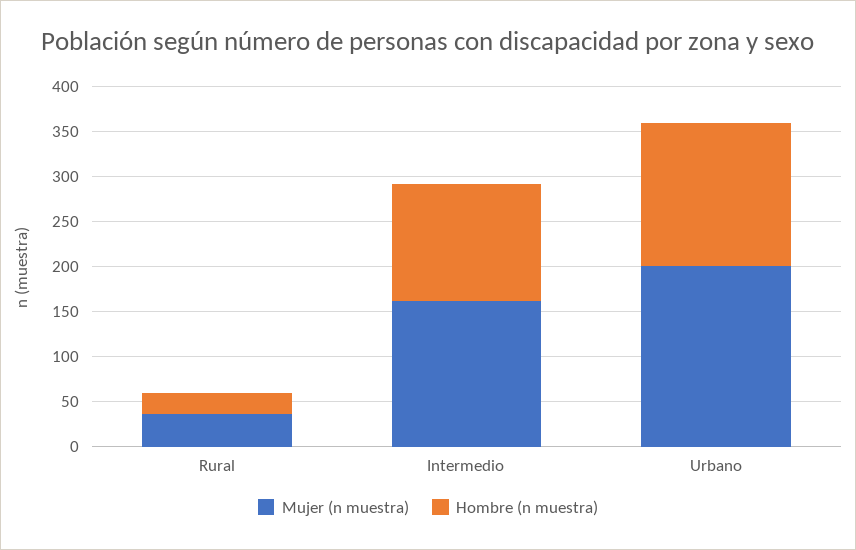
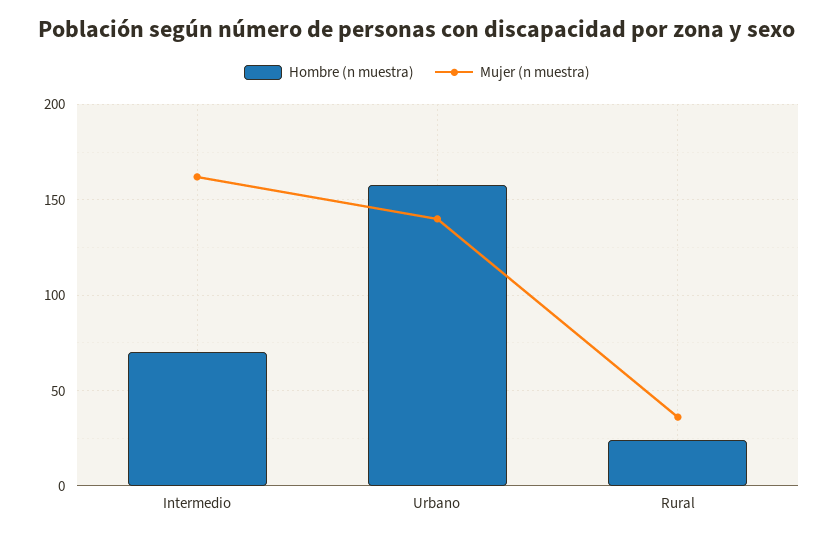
Hombre (n muestra), Intermedio: 130 -> 70
Mujer (n muestra), Urbano: 200 -> 140

